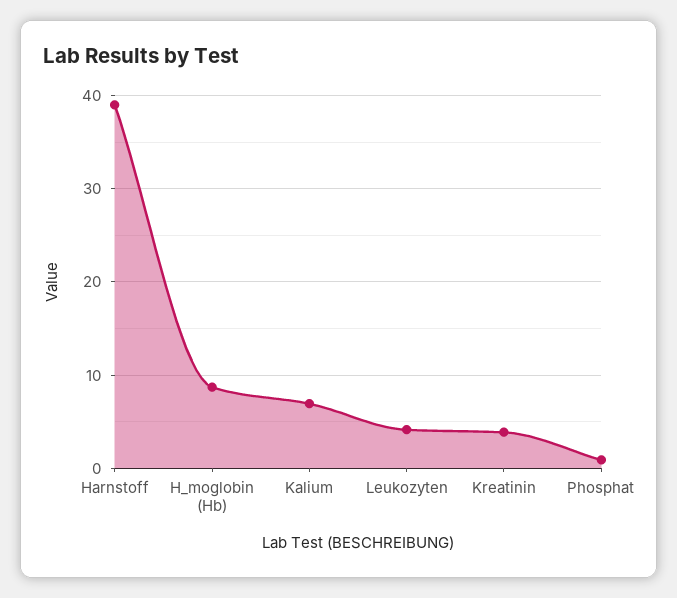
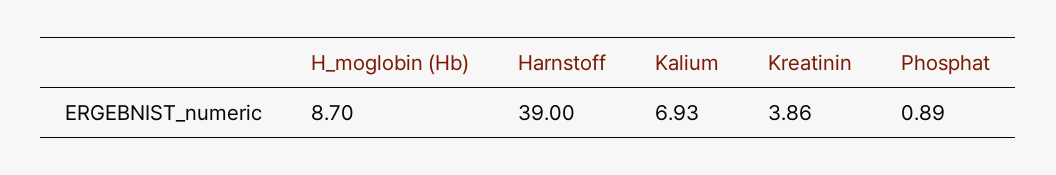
Leukozyten: 4 -> none

